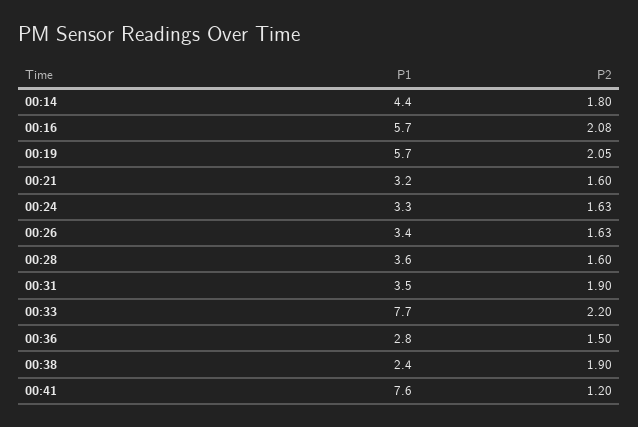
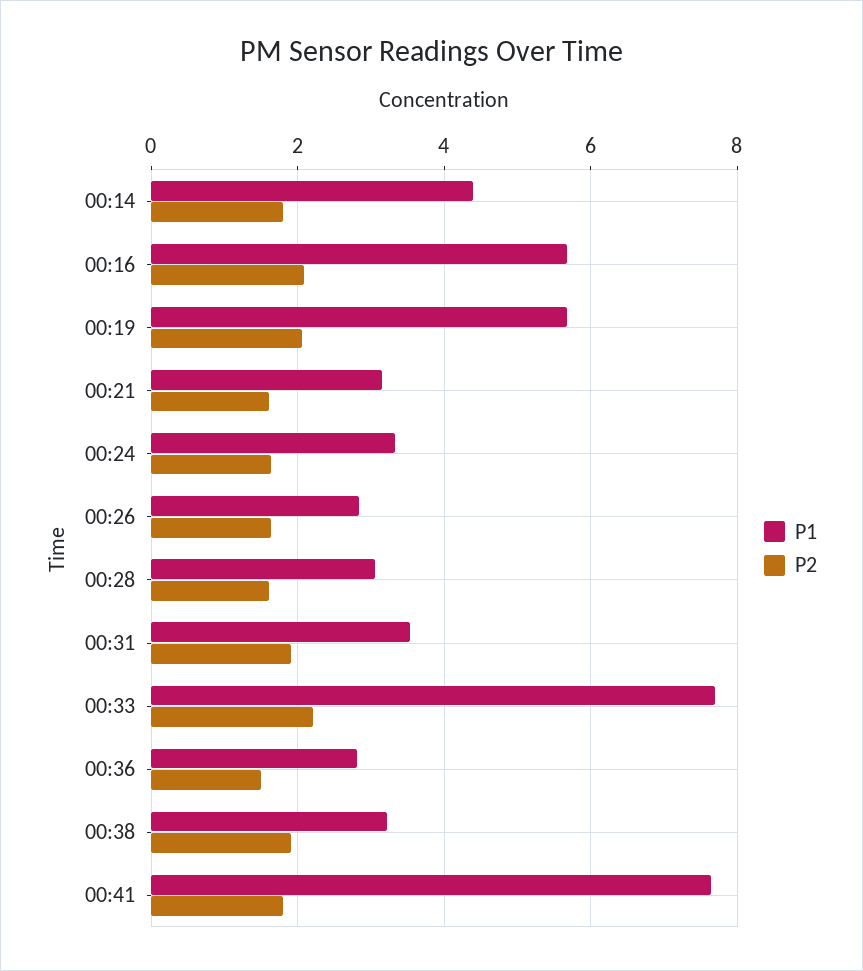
P1, 00:26: 3.4 -> 2.8
P1, 00:28: 3.6 -> 3
P1, 00:38: 2.4 -> 3.2
P2, 00:41: 1.2 -> 1.8

